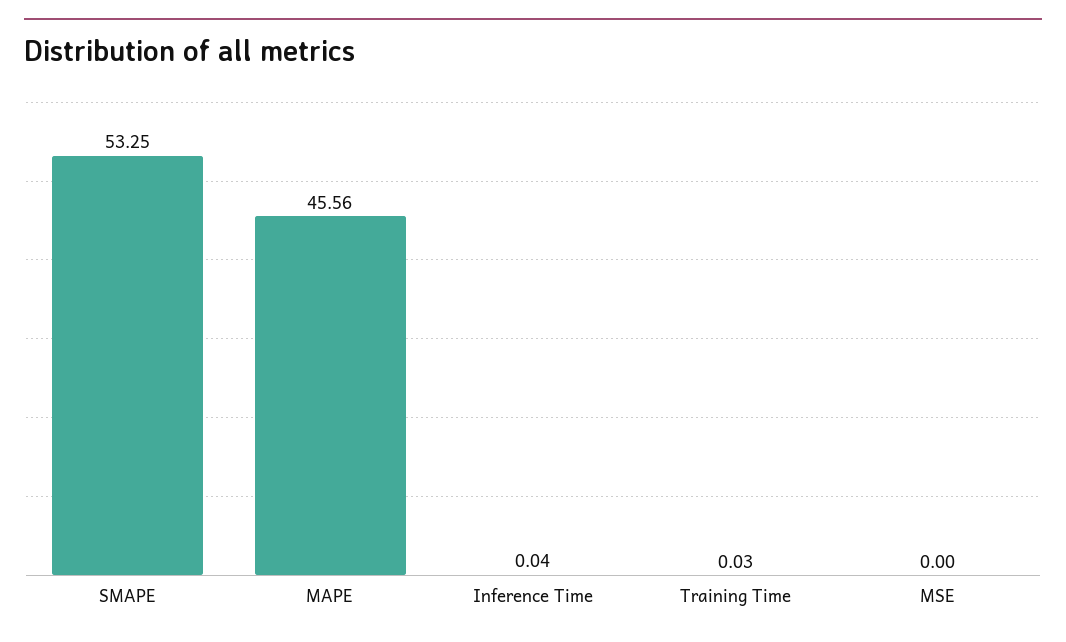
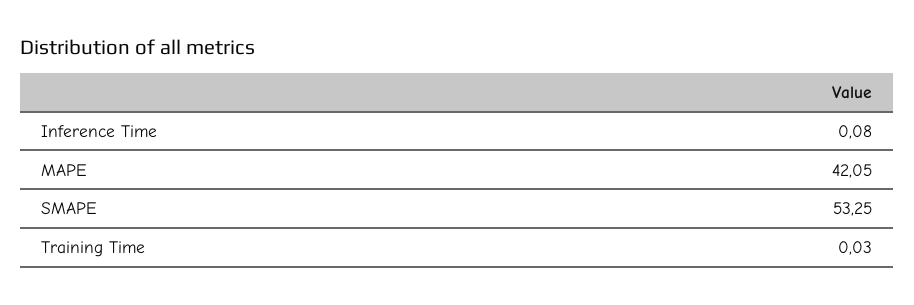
MAPE: 45.56 -> 42.05
Inference Time: 0.04 -> 0.08
MSE: 0 -> none

